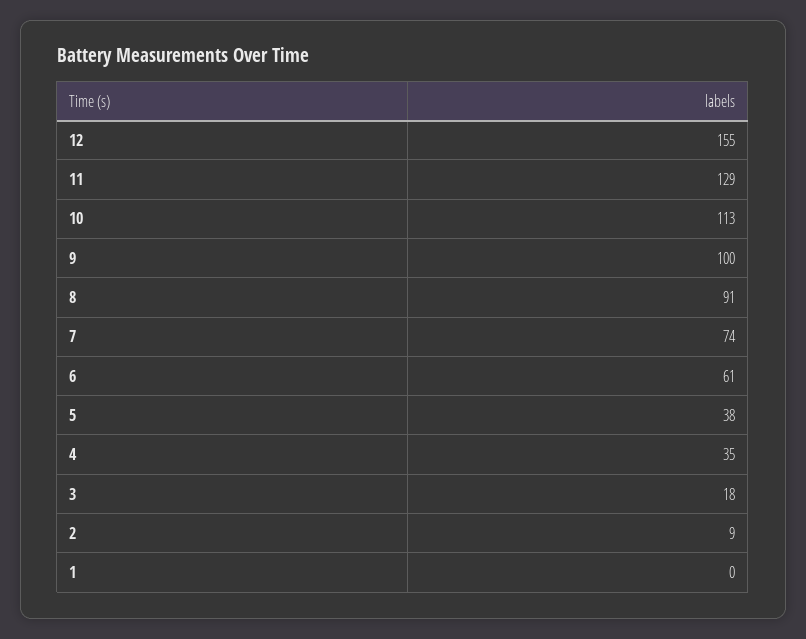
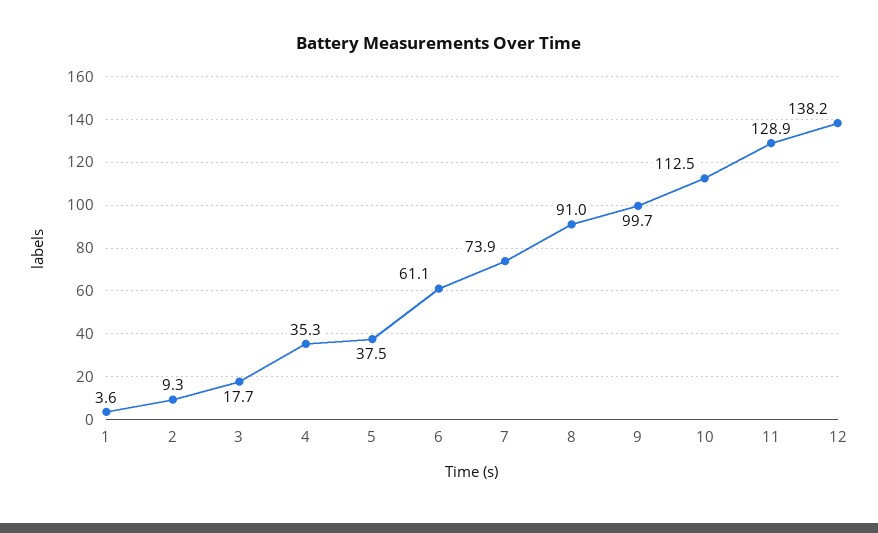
12: 155 -> 138.2
1: 0 -> 3.6

